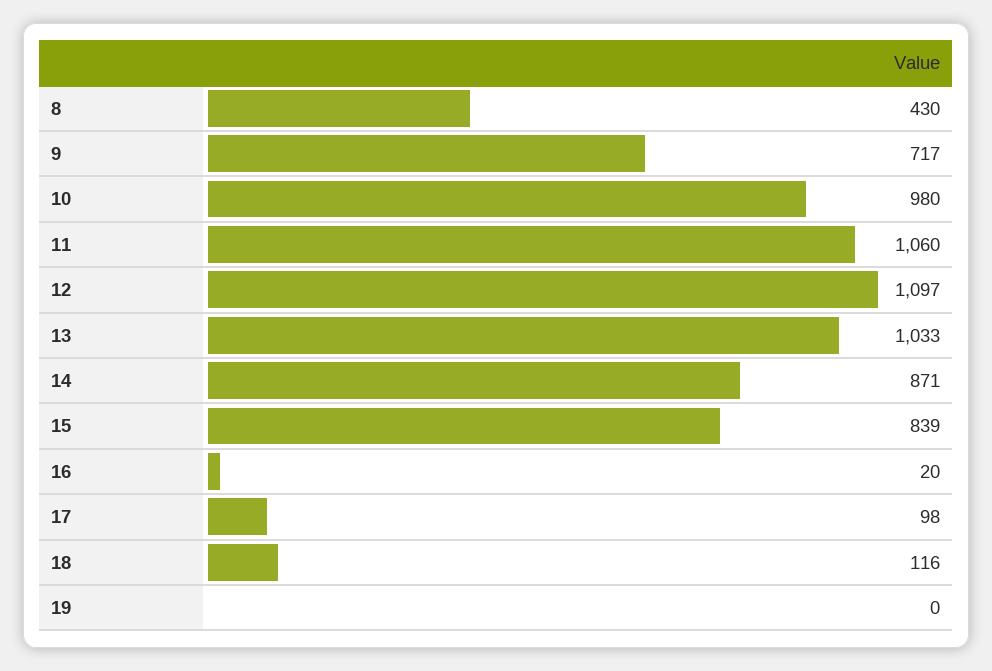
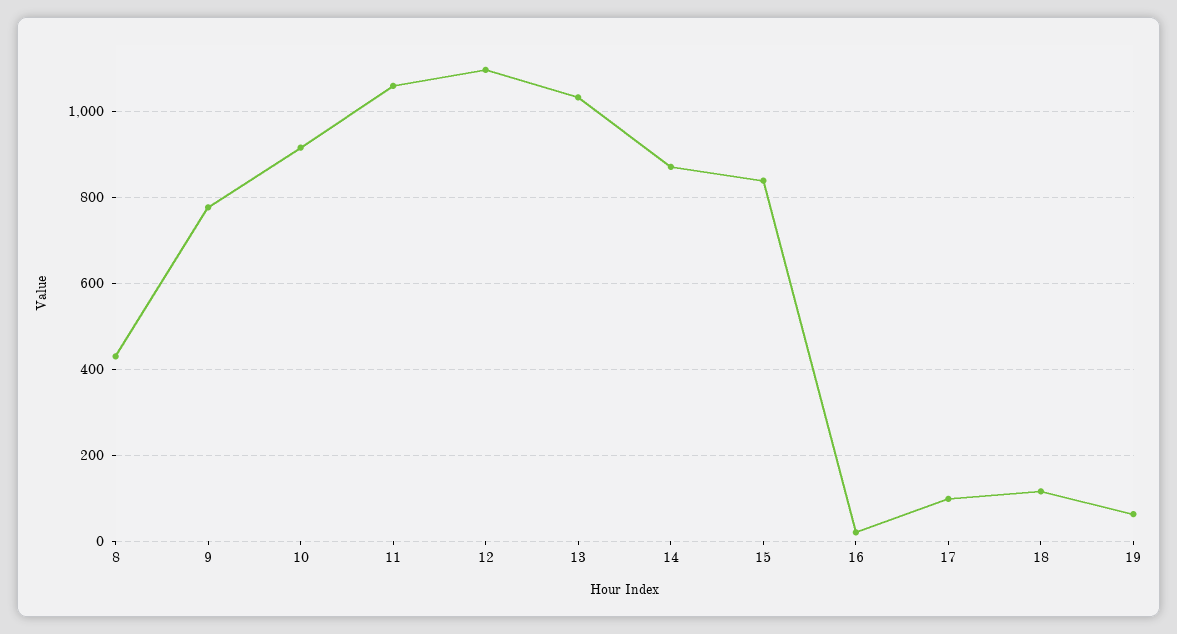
9: 717 -> 780
10: 980 -> 920
19: 0 -> 60

